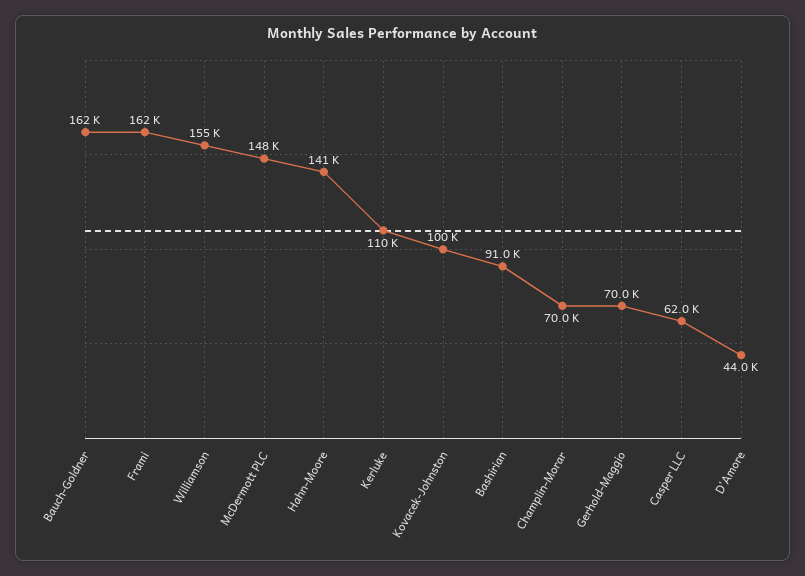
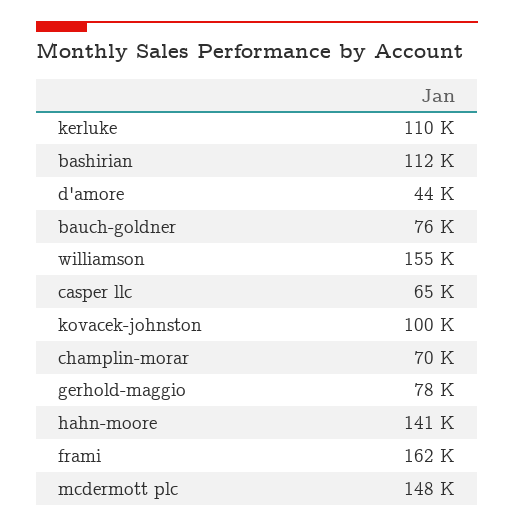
Bauch-Goldner: 162000 -> 76000
Bashirian: 91000 -> 112000
Gerhold-Maggio: 70000 -> 78000
Casper LLC: 62000 -> 65000

